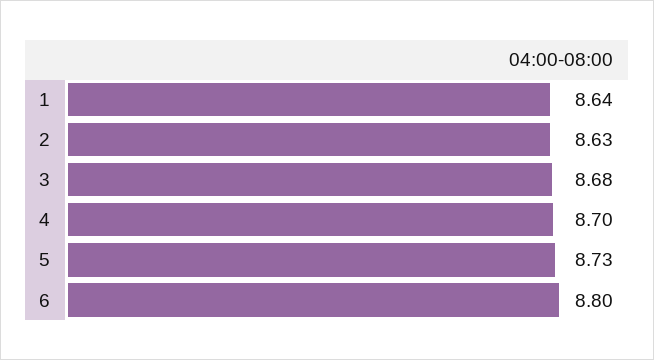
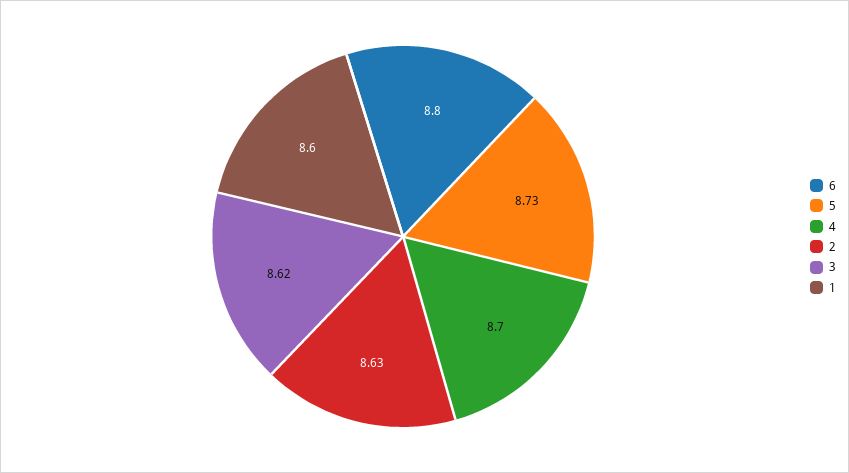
1: 8.64 -> 8.6
3: 8.68 -> 8.62

